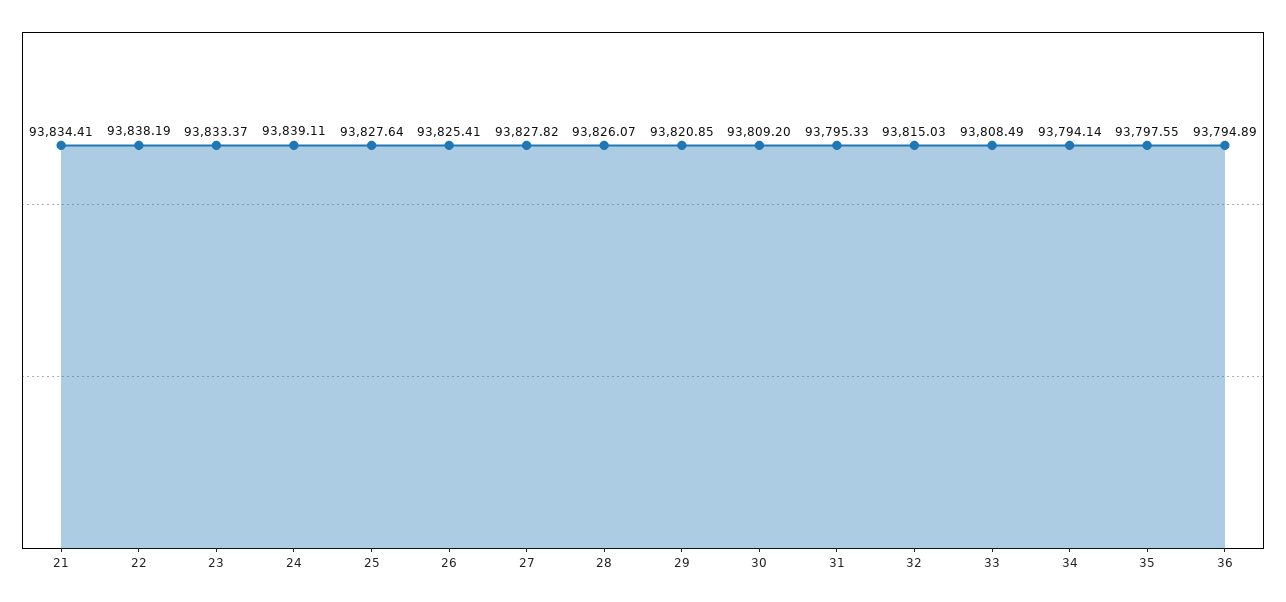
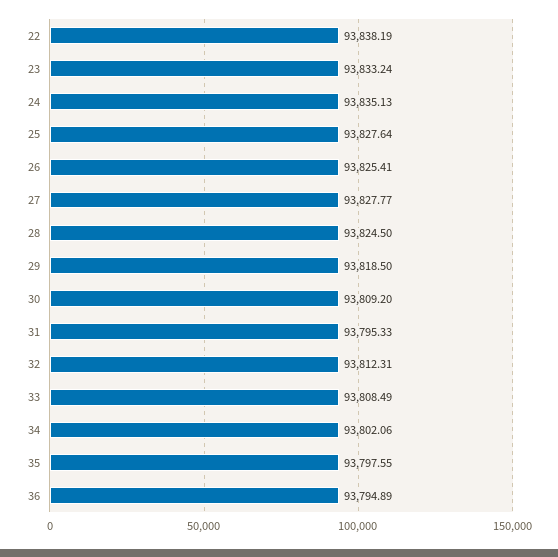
21: 93834.41 -> none
23: 93833.37 -> 93833.24
24: 93839.11 -> 93835.13
27: 93827.82 -> 93827.77
28: 93826.07 -> 93824.5
29: 93820.85 -> 93818.5
32: 93815.03 -> 93812.31
34: 93794.14 -> 93802.06

